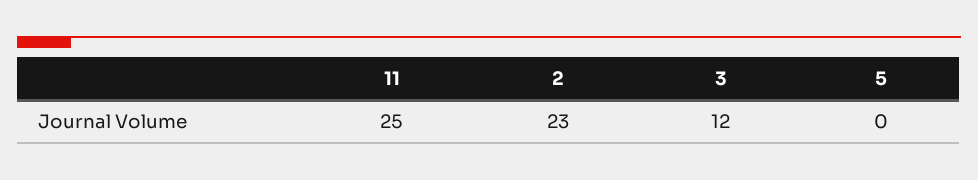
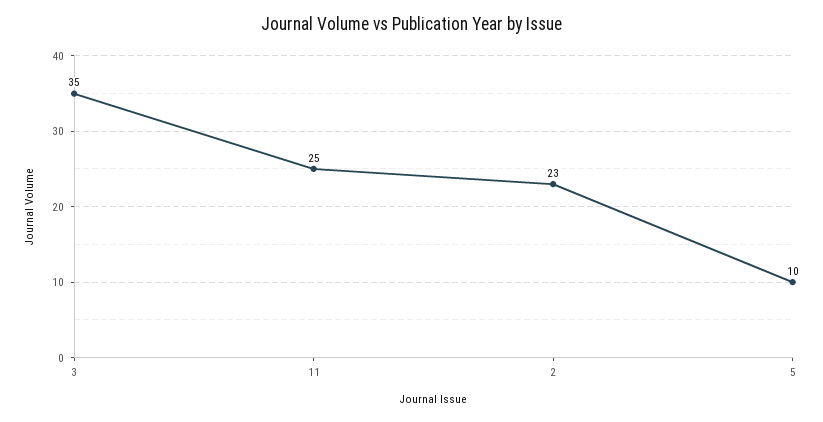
3: 12 -> 35
5: 0 -> 10

